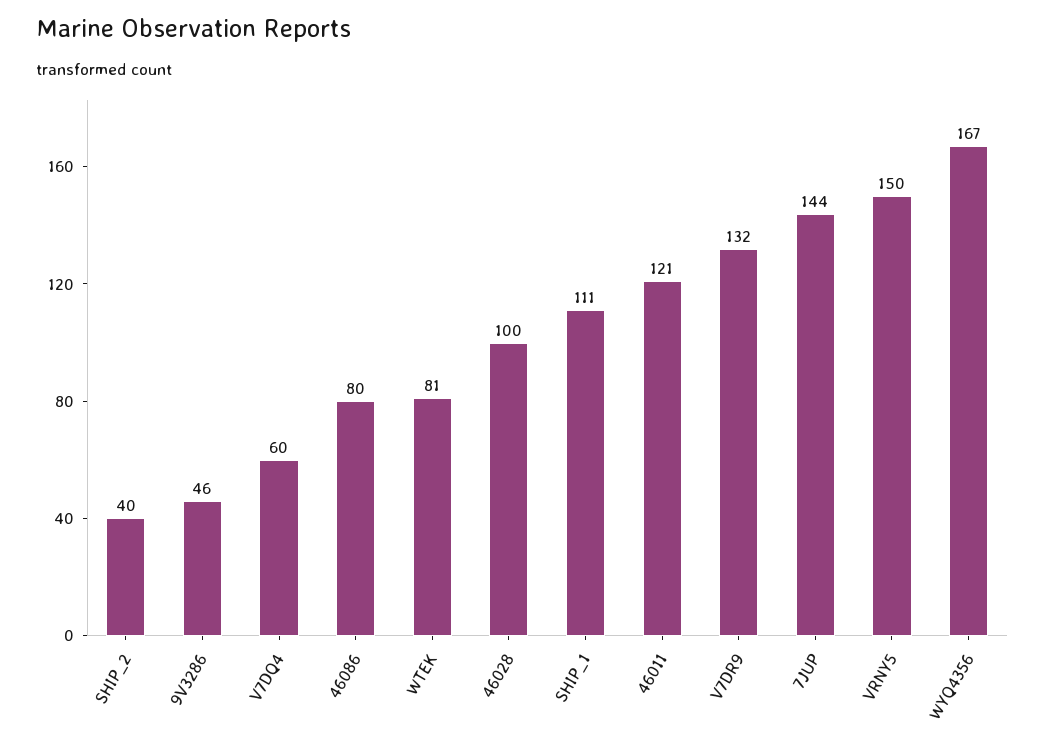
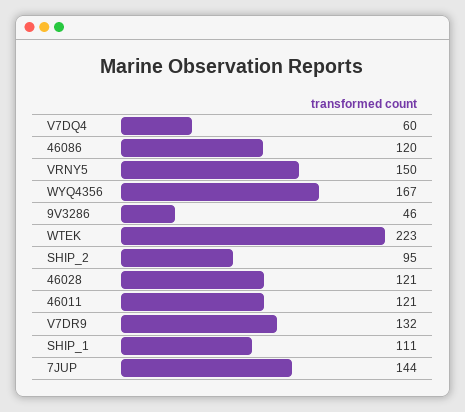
SHIP_2: 40 -> 95
46086: 80 -> 120
WTEK: 81 -> 223
46028: 100 -> 121

